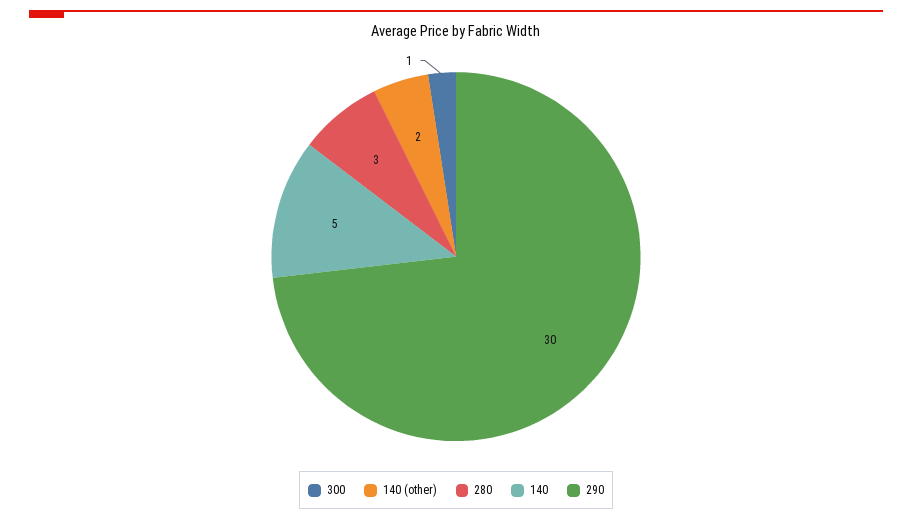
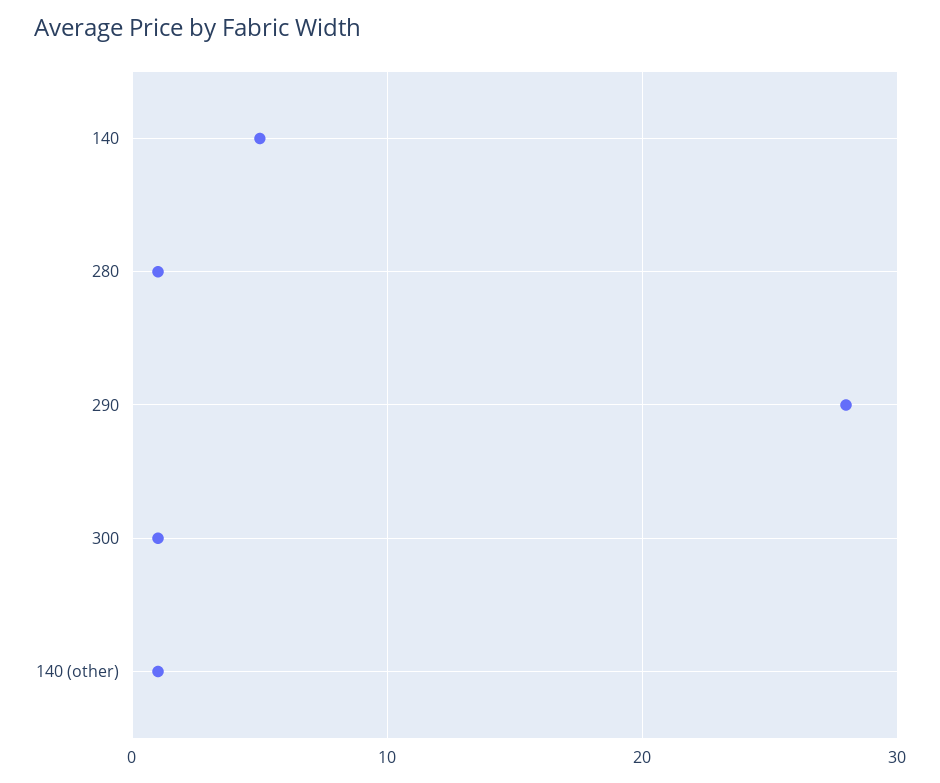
140 (other): 2 -> 1
280: 3 -> 1
290: 30 -> 28

